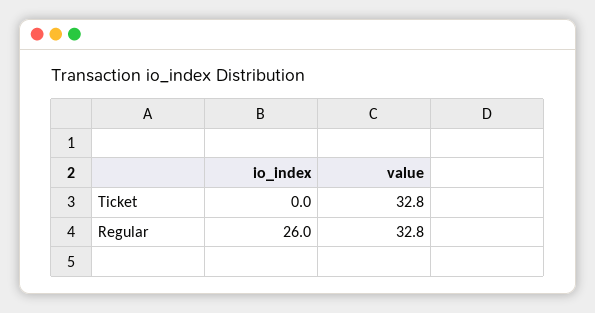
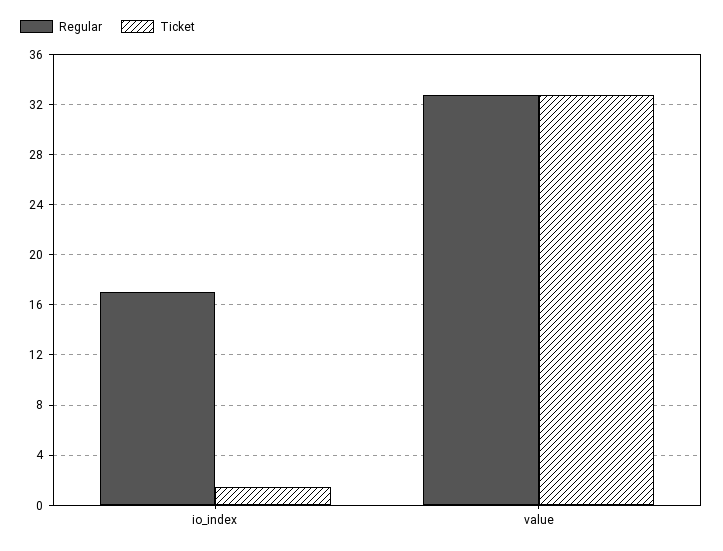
Ticket, io_index: 0 -> 1.5
Regular, io_index: 26 -> 17

